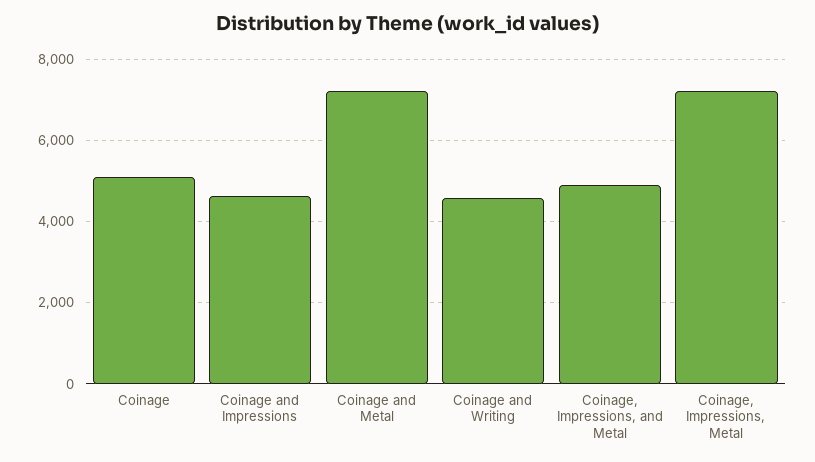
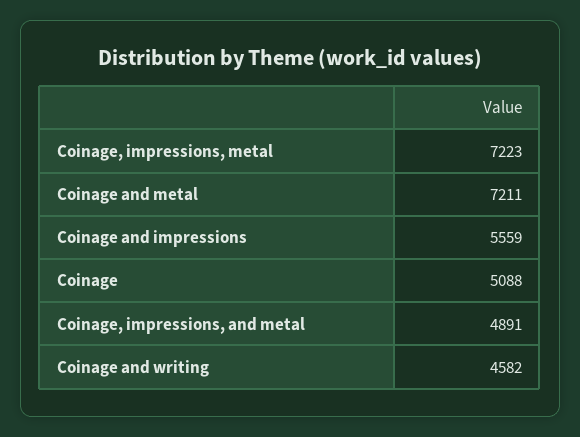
Coinage and Impressions: 4600 -> 5559

